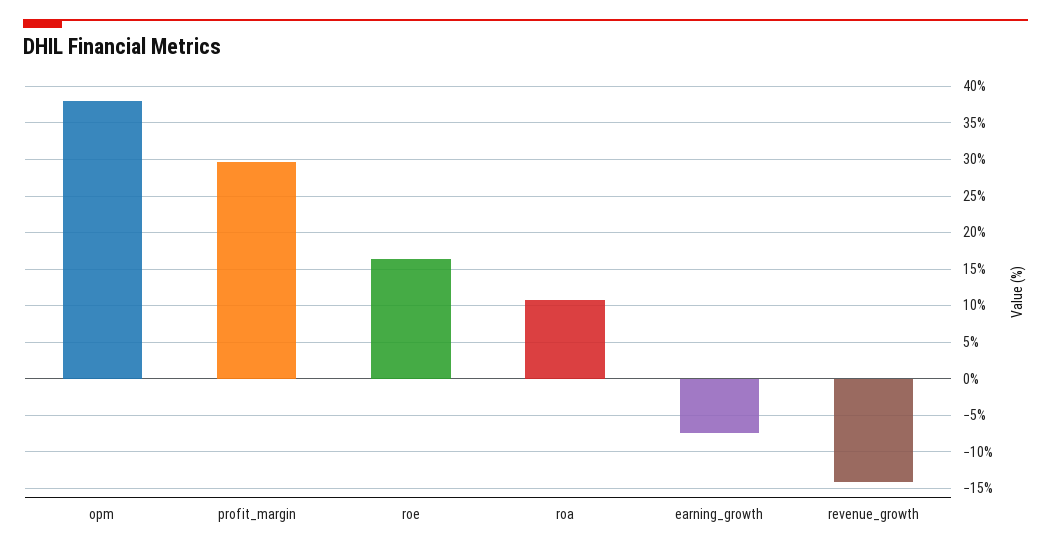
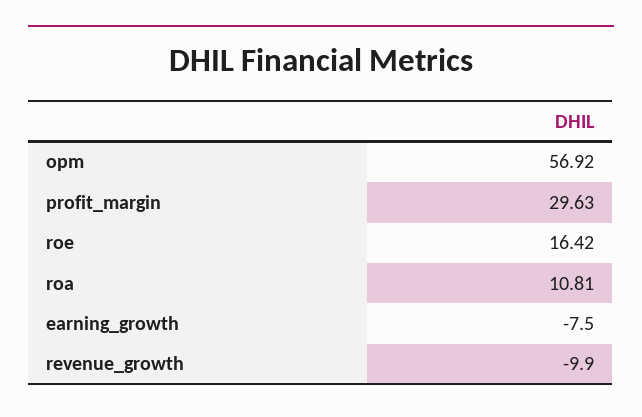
opm: 38 -> 56.92
revenue_growth: -14 -> -9.9

